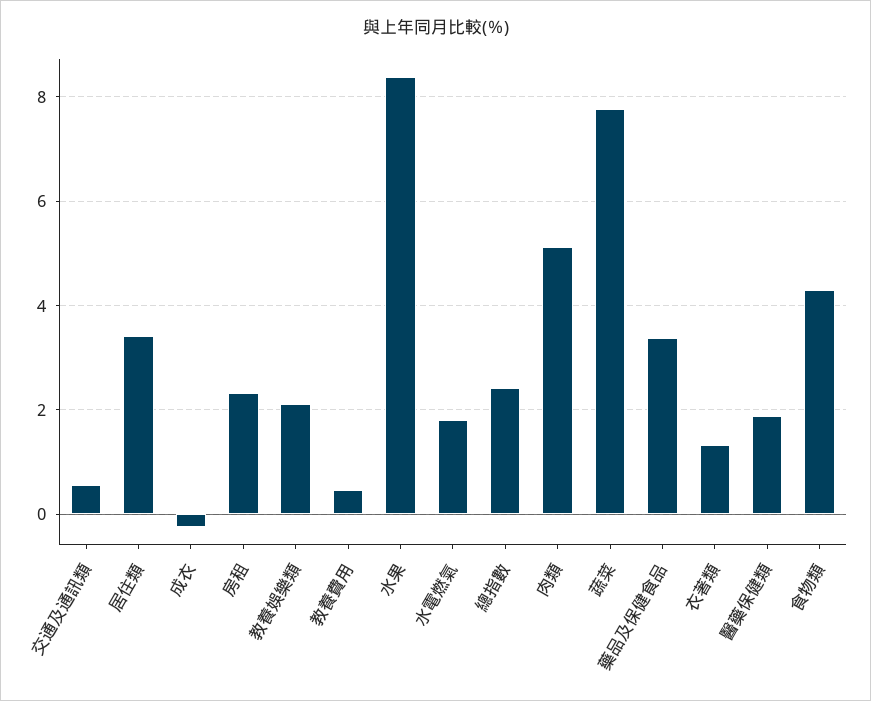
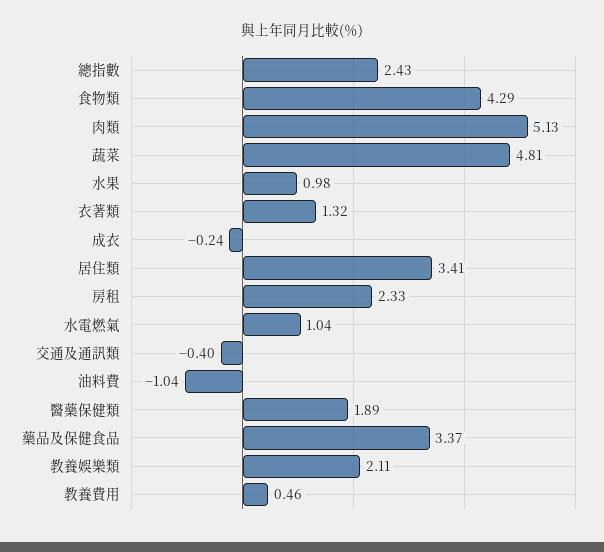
交通及通訊類: 0.6 -> -0.4
水果: 8.4 -> 0.98
水電燃氣: 1.8 -> 1.04
蔬菜: 7.8 -> 4.81
油料費: none -> -1.04

